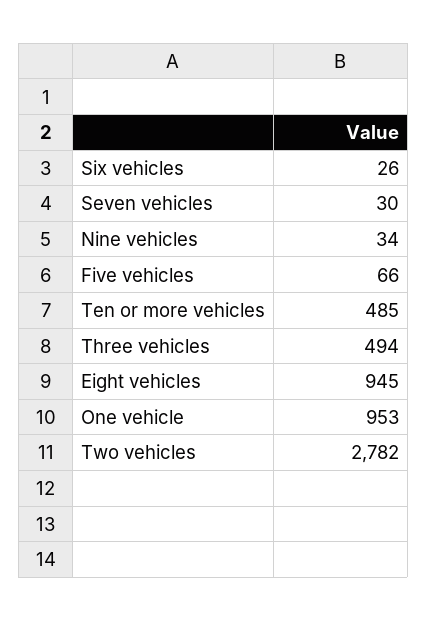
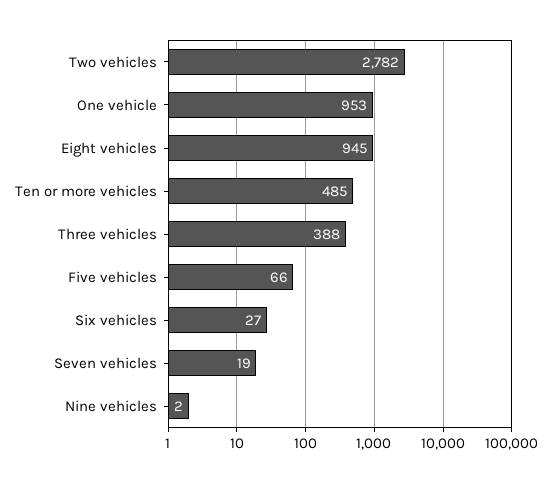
Six vehicles: 26 -> 27
Seven vehicles: 30 -> 19
Nine vehicles: 34 -> 2
Three vehicles: 494 -> 388

